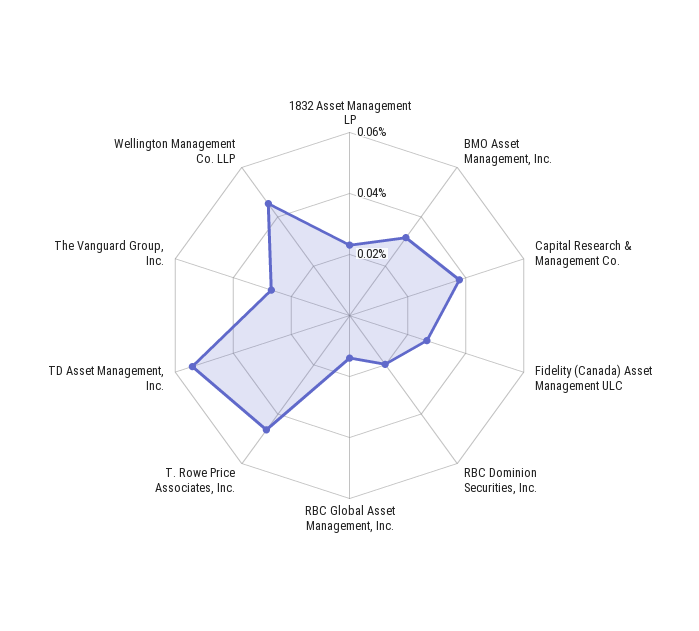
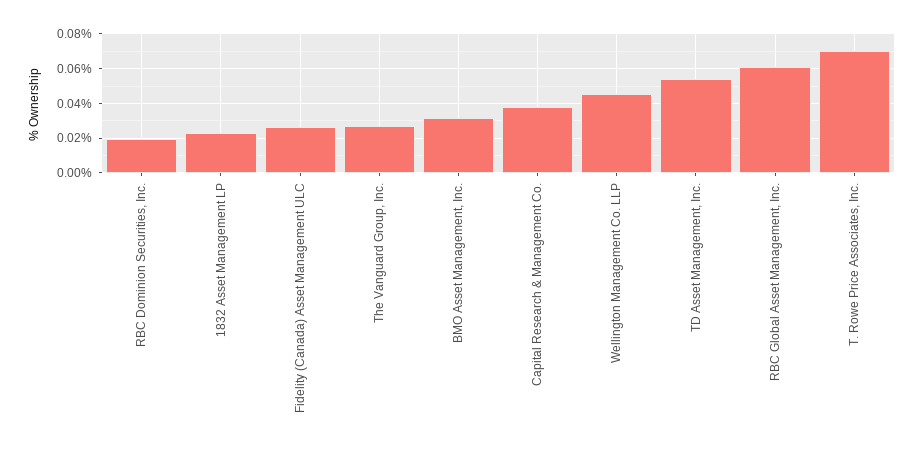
RBC Global Asset Management, Inc.: 0.015 -> 0.06
T. Rowe Price Associates, Inc.: 0.045 -> 0.07

